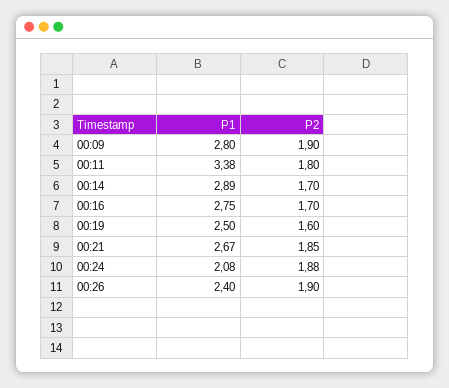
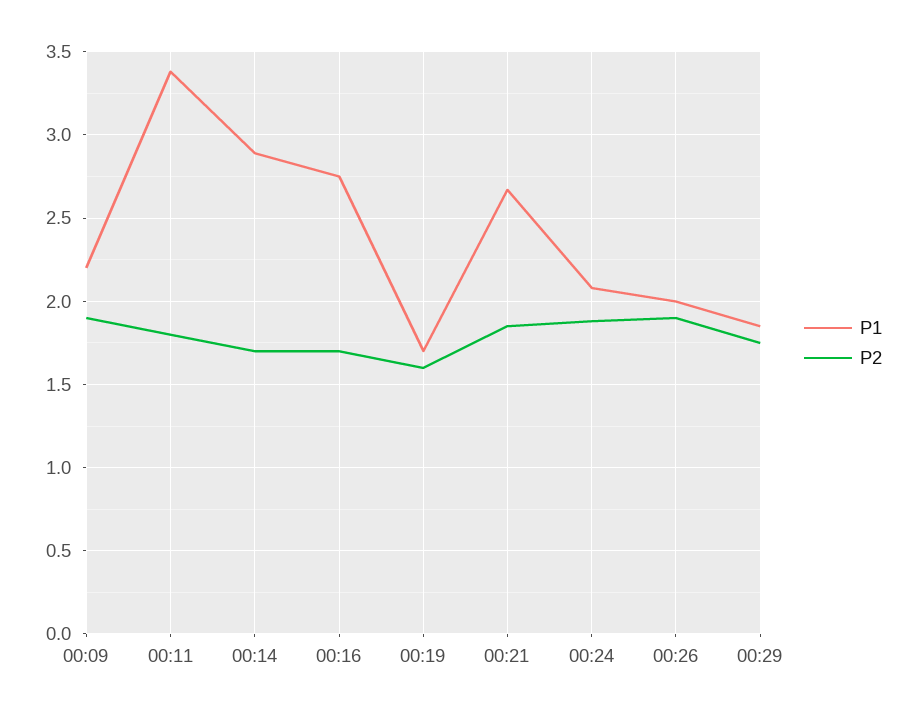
P1, 00:09: 2.8 -> 2.2
P1, 00:19: 2.5 -> 1.7
P1, 00:26: 2.4 -> 2
P1, 00:29: none -> 1.85
P2, 00:29: none -> 1.75

